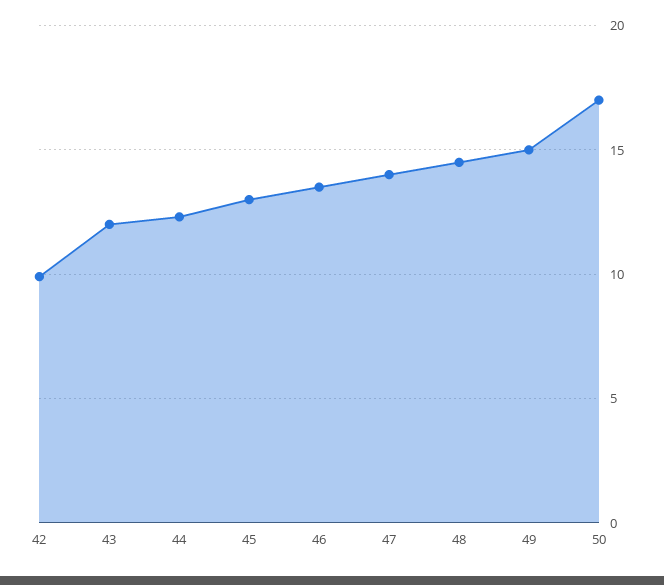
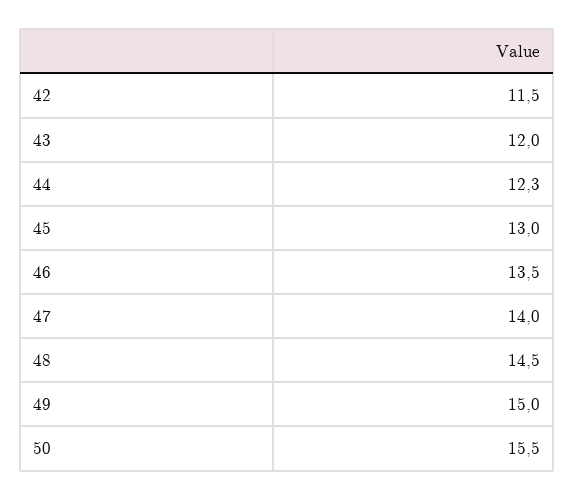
42: 10 -> 11.5
50: 17 -> 15.5

